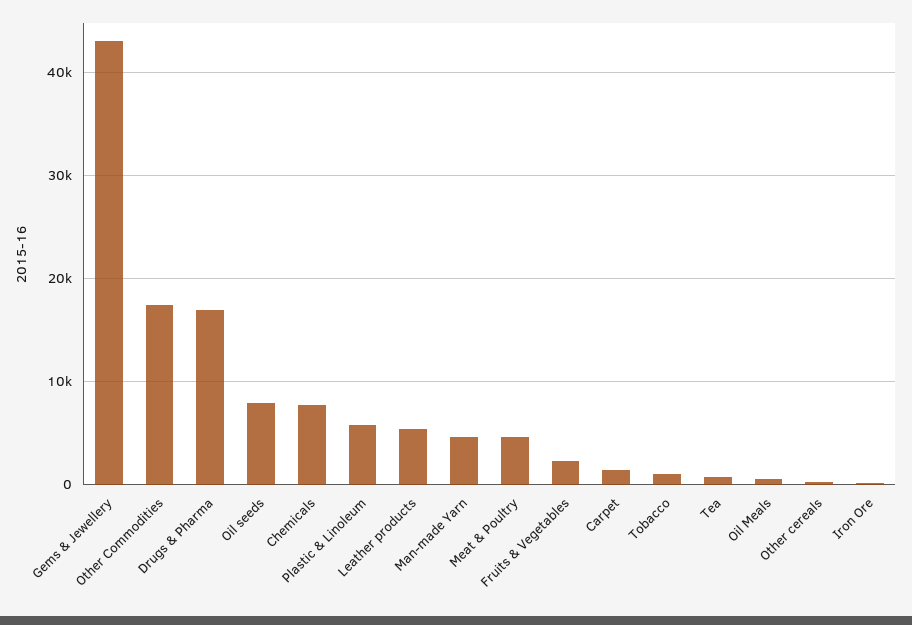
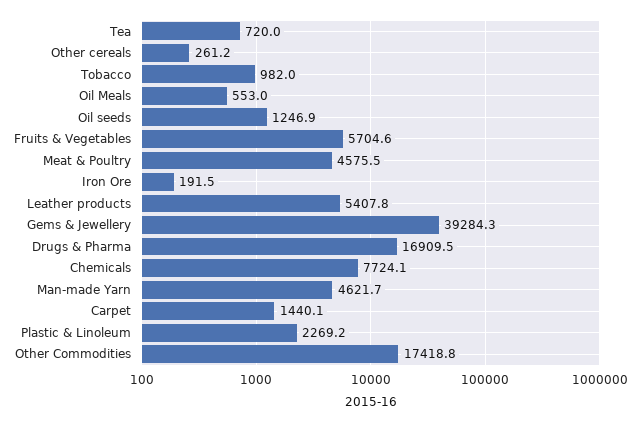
Gems & Jewellery: 43000 -> 39284.3
Oil seeds: 8000 -> 1246.9
Plastic & Linoleum: 6000 -> 2269.2
Fruits & Vegetables: 2000 -> 5704.6

